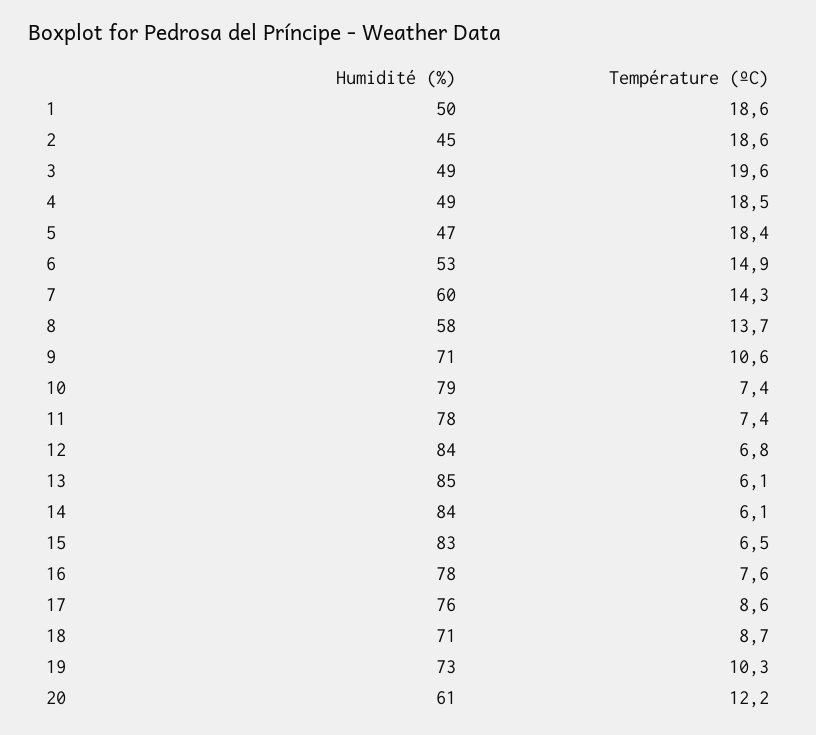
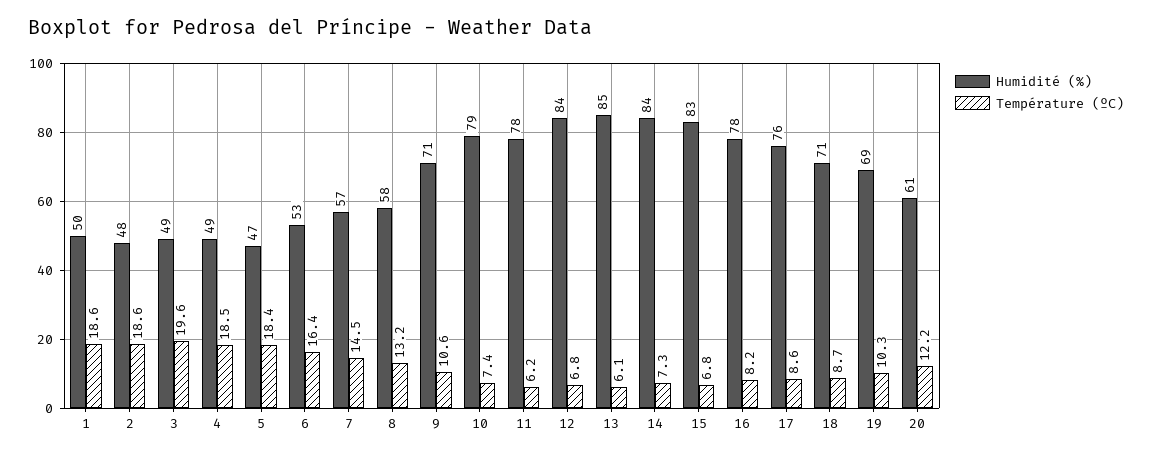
Humidité (%), 2: 45 -> 48
Température (ºC), 6: 14.9 -> 16.4
Humidité (%), 7: 60 -> 57
Température (ºC), 7: 14.3 -> 14.5
Température (ºC), 8: 13.7 -> 13.2
Température (ºC), 11: 7.4 -> 6.2
Température (ºC), 14: 6.1 -> 7.3
Température (ºC), 15: 6.5 -> 6.8
Température (ºC), 16: 7.6 -> 8.2
Humidité (%), 19: 73 -> 69

